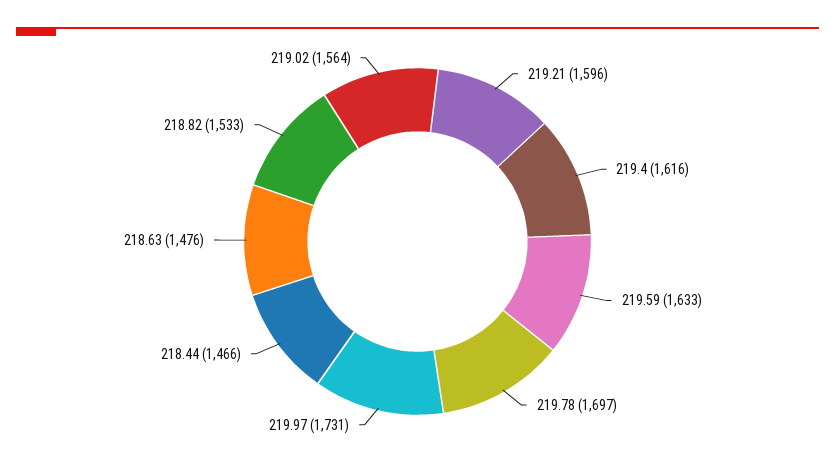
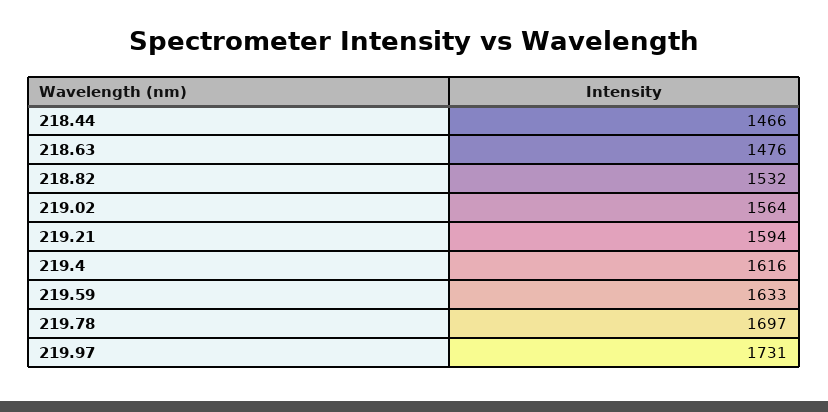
219.21: 1596 -> 1594
218.82: 1533 -> 1532

